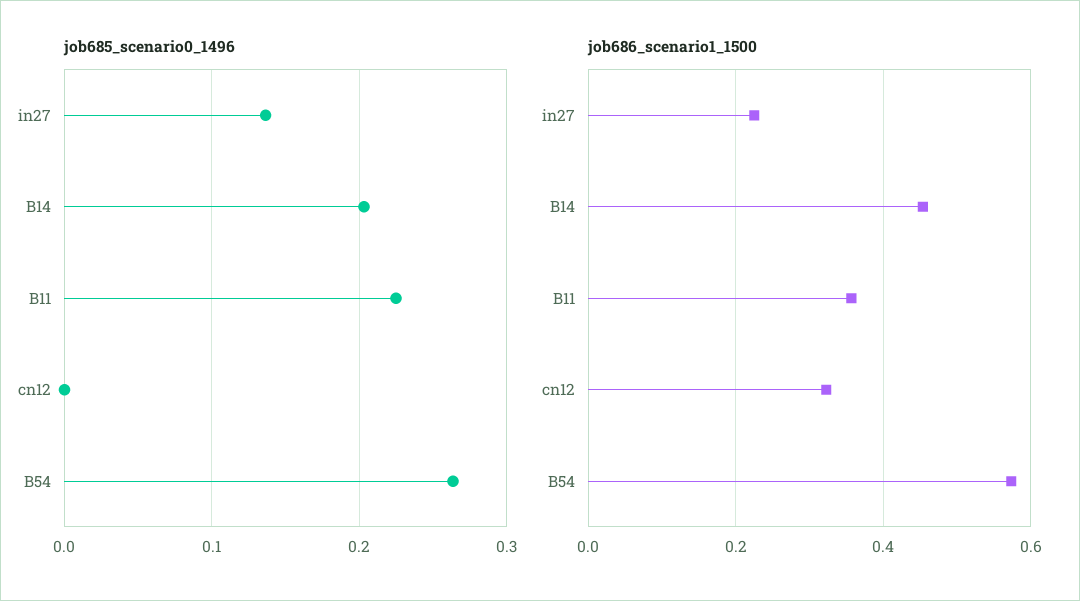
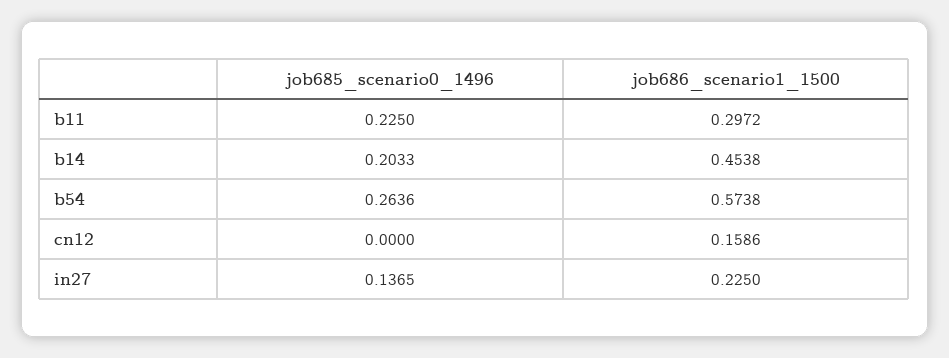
job686_scenario1_1500, B11: 0.36 -> 0.2972
job686_scenario1_1500, cn12: 0.32 -> 0.1586

